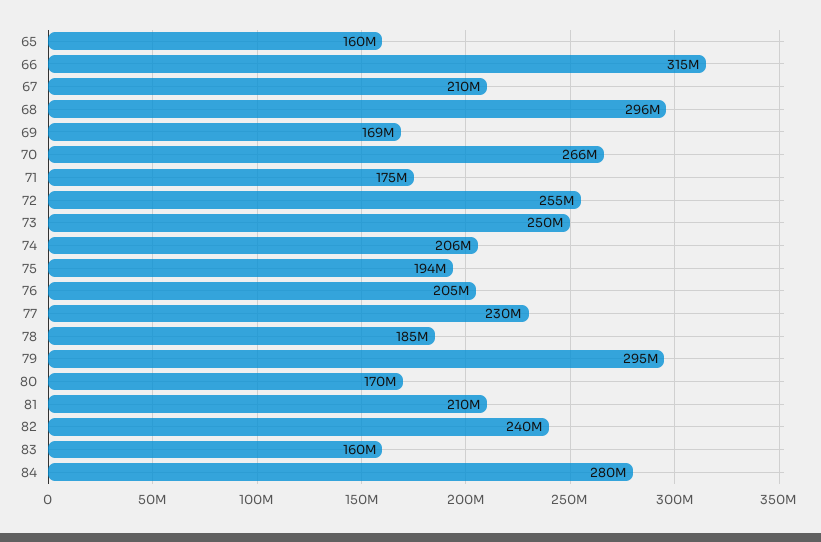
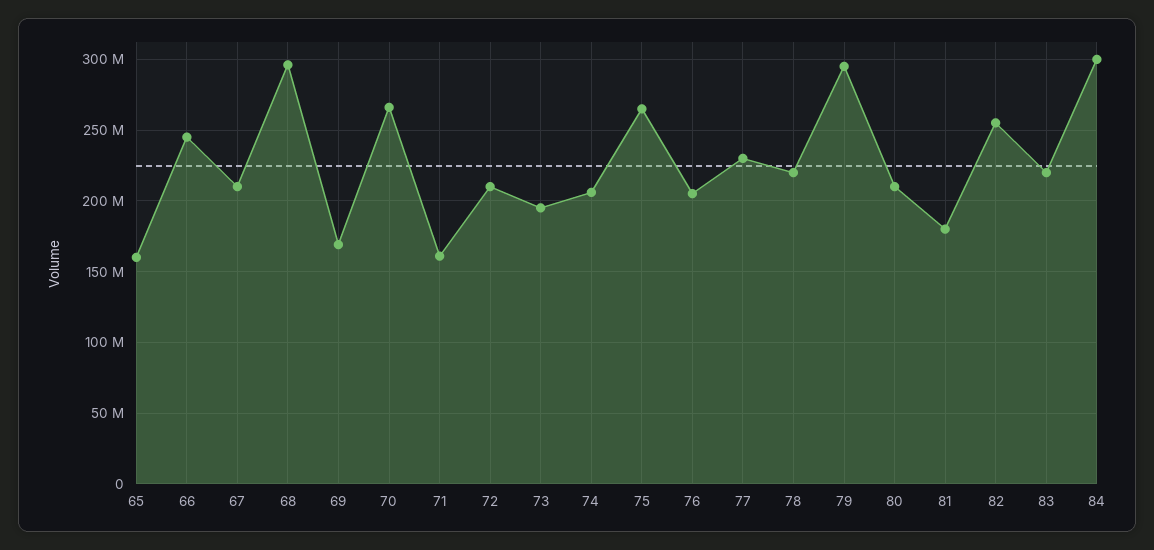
66: 315000000 -> 245000000
71: 175000000 -> 160000000
72: 255000000 -> 210000000
73: 250000000 -> 195000000
75: 194000000 -> 265000000
78: 185000000 -> 220000000
80: 170000000 -> 210000000
81: 210000000 -> 180000000
82: 240000000 -> 255000000
83: 160000000 -> 220000000
84: 280000000 -> 300000000

